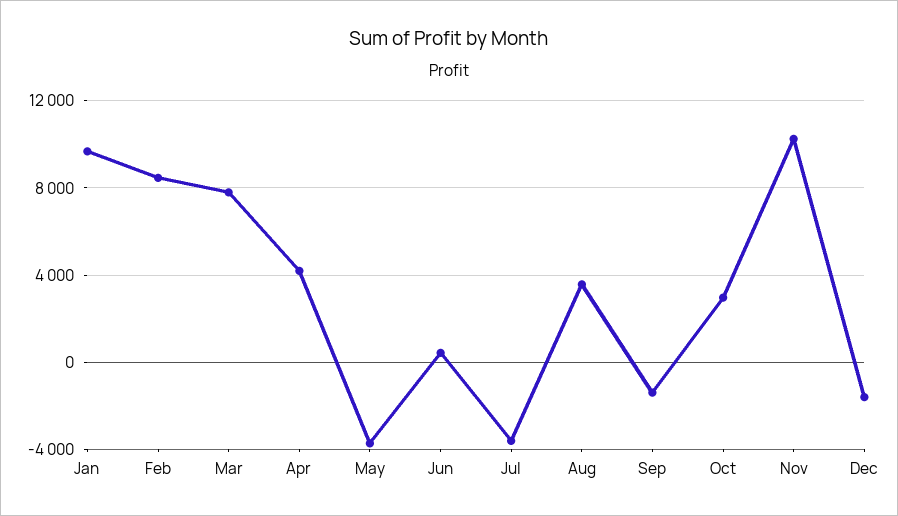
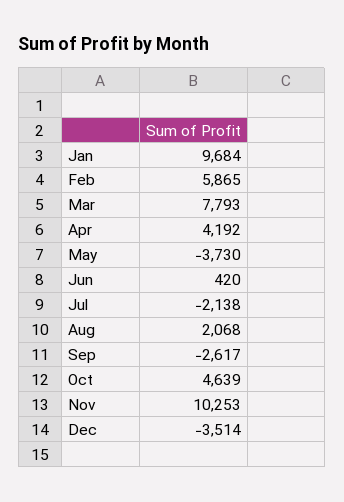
Feb: 8500 -> 5865
Jul: -3500 -> -2138
Aug: 3500 -> 2068
Sep: -1500 -> -2617
Oct: 3000 -> 4639
Dec: -1500 -> -3514

